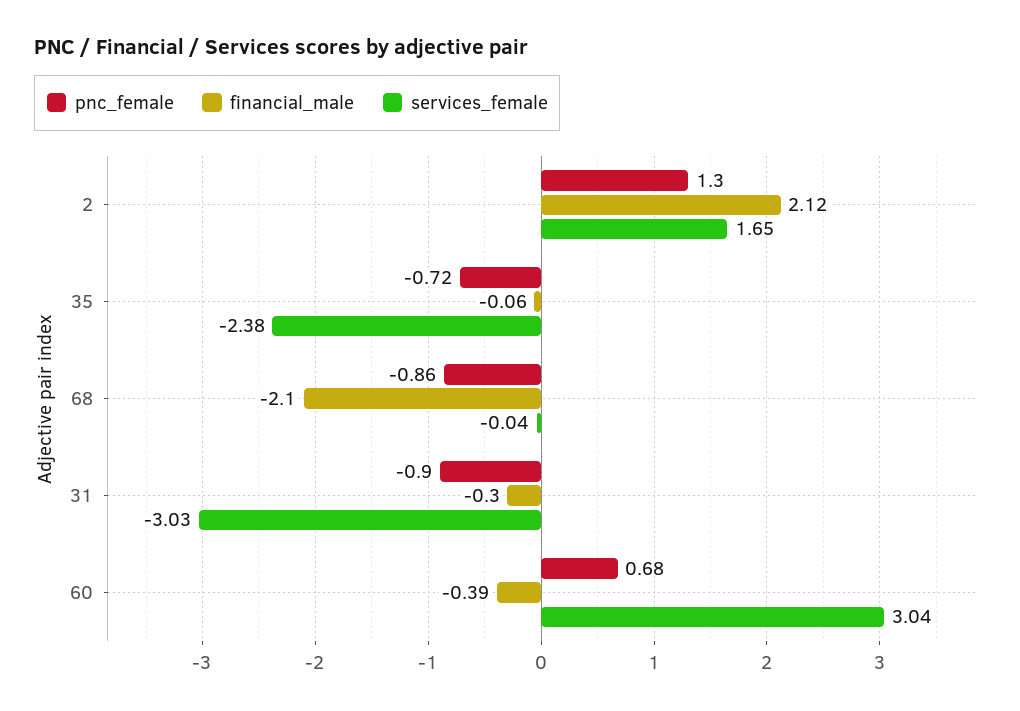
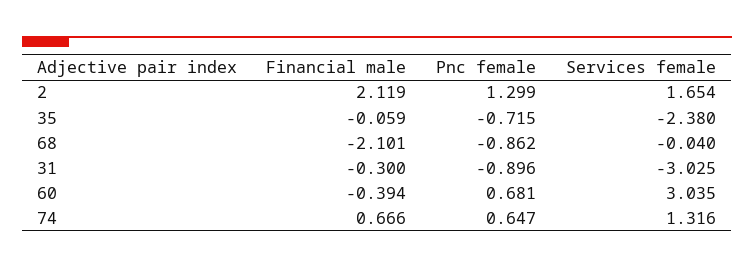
financial_male, 74: none -> 0.666
pnc_female, 74: none -> 0.647
services_female, 74: none -> 1.316

